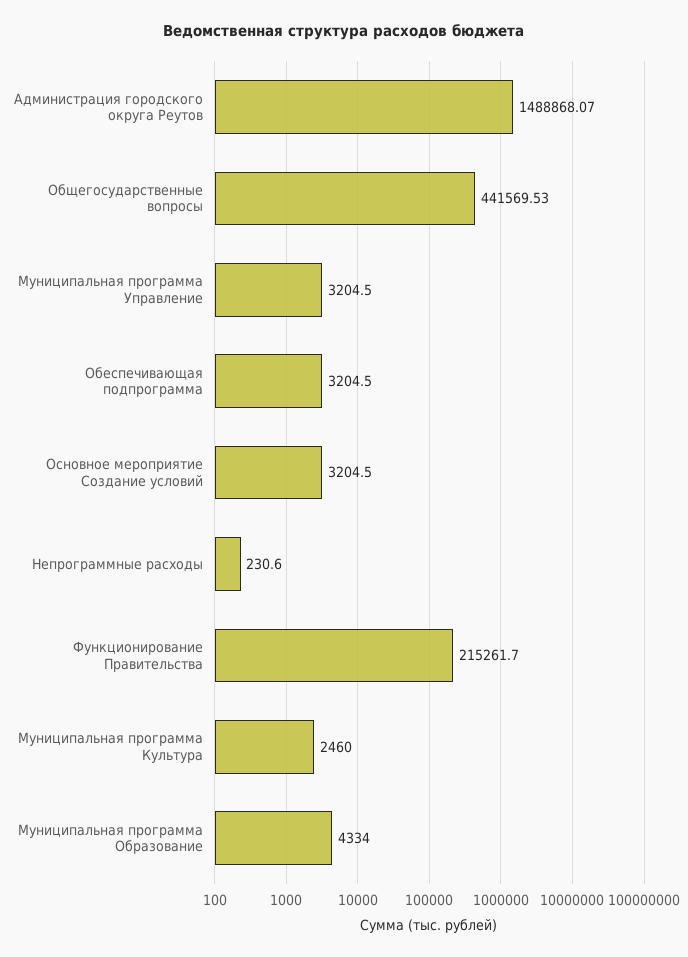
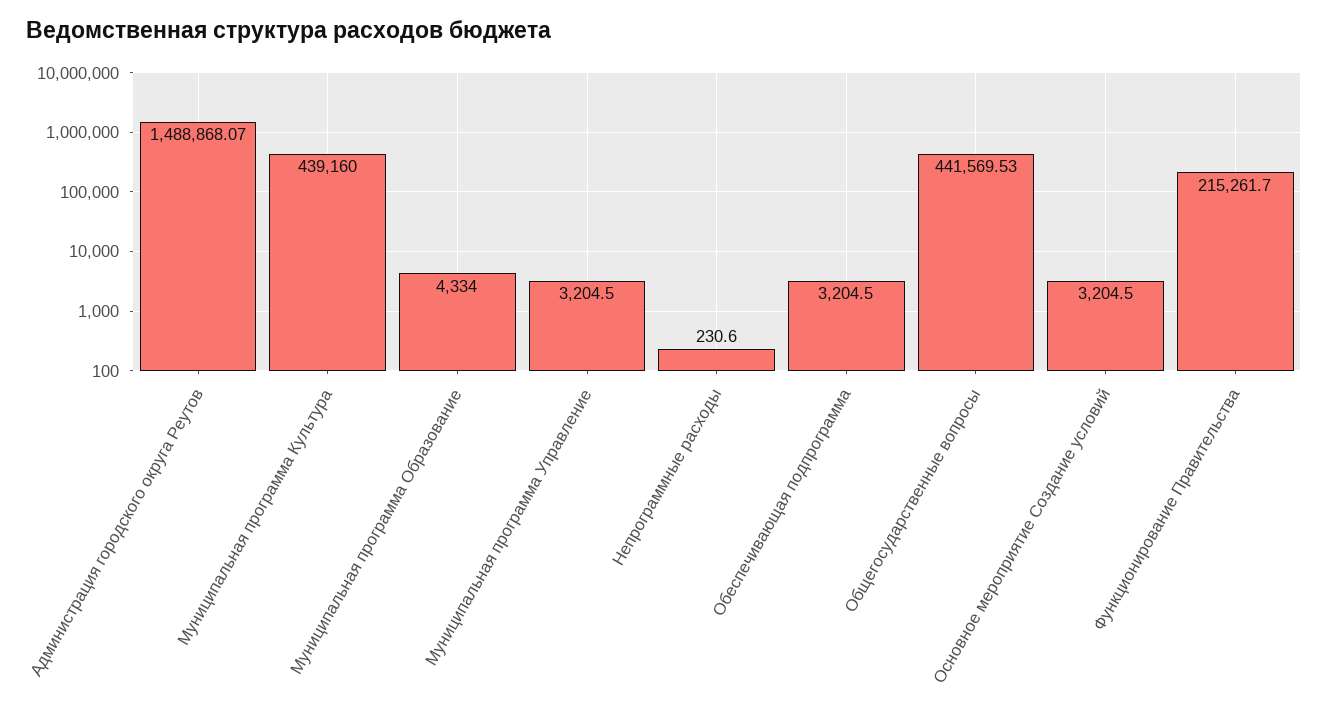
Муниципальная программа Культура: 2460 -> 439160

